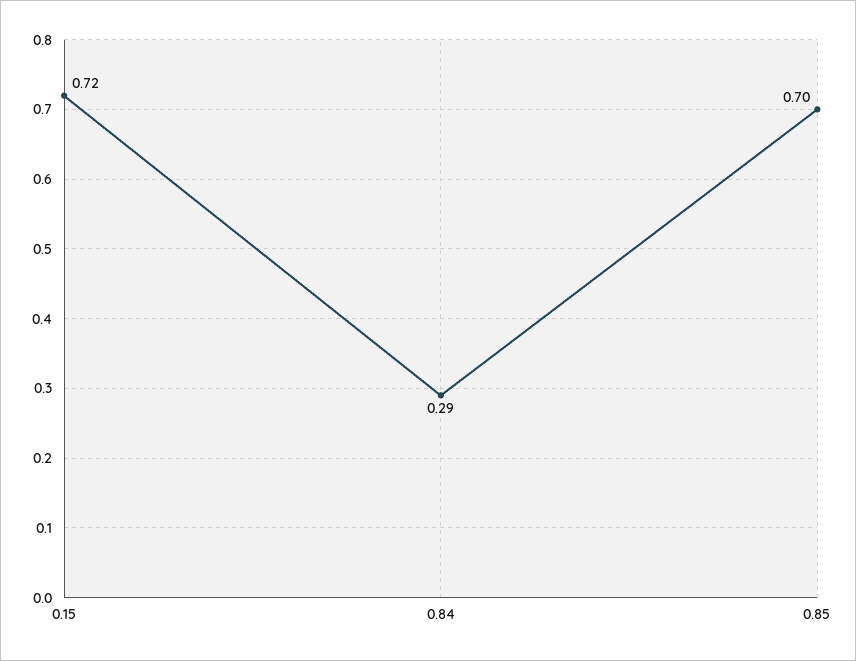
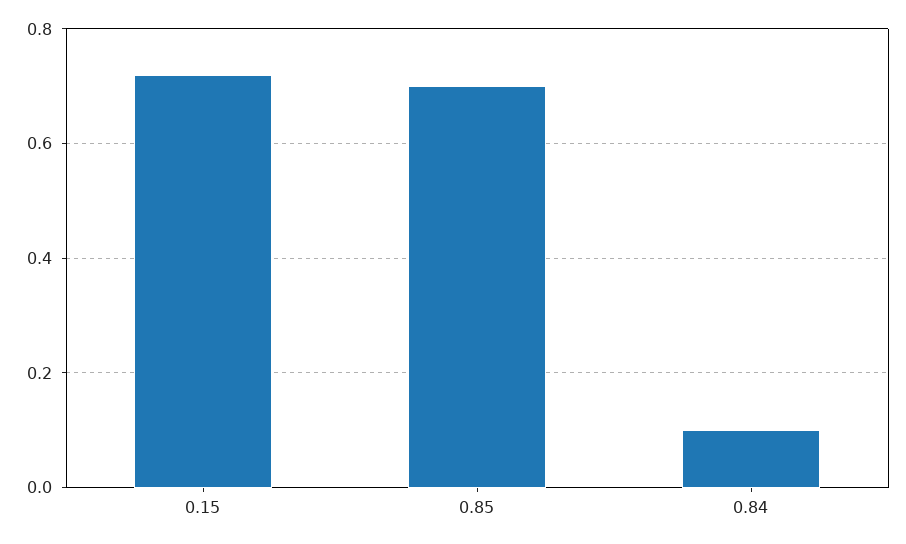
0.84: 0.29 -> 0.1

